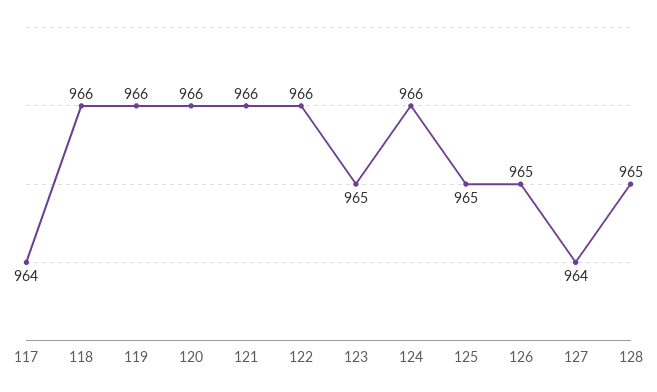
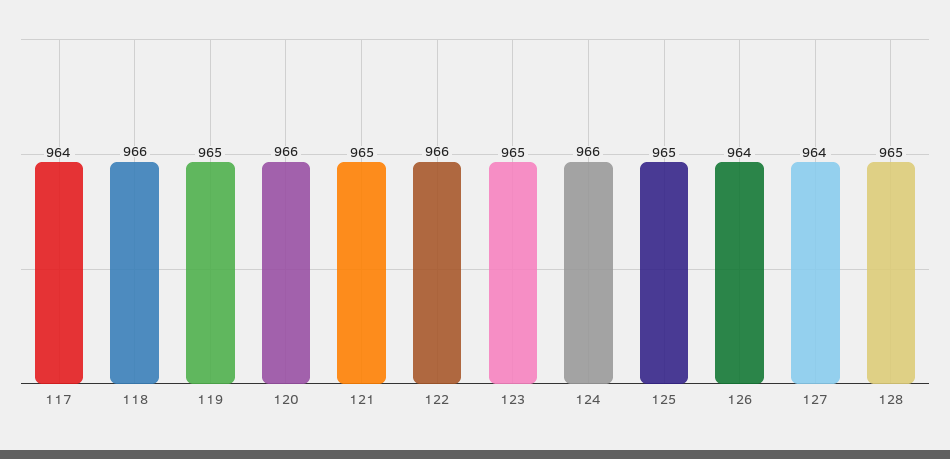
119: 966 -> 965
121: 966 -> 965
126: 965 -> 964

